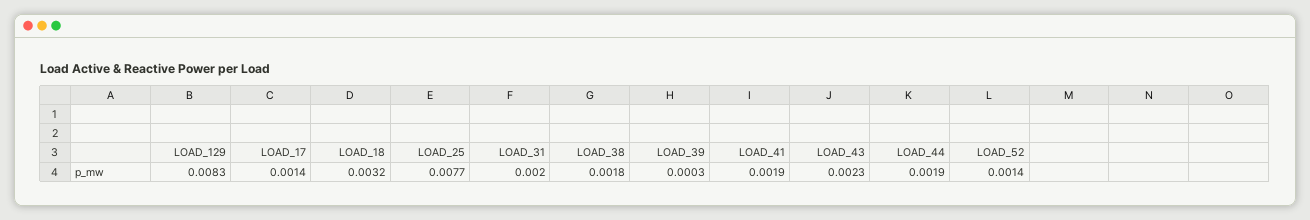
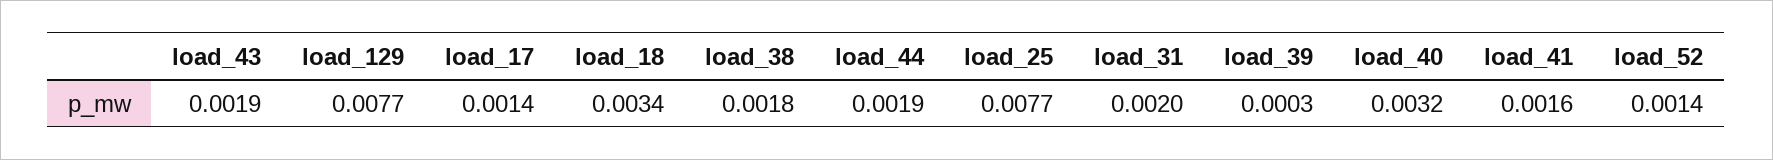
LOAD_129: 0.0083 -> 0.0077
LOAD_18: 0.0032 -> 0.0034
LOAD_41: 0.0019 -> 0.0016
LOAD_43: 0.0023 -> 0.0019
load_40: none -> 0.0032

